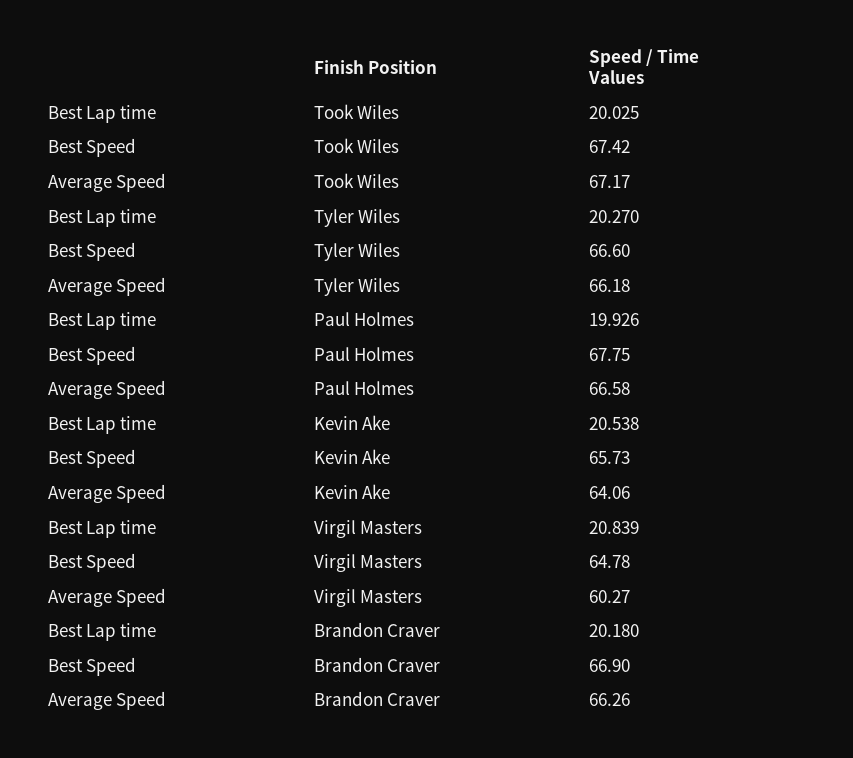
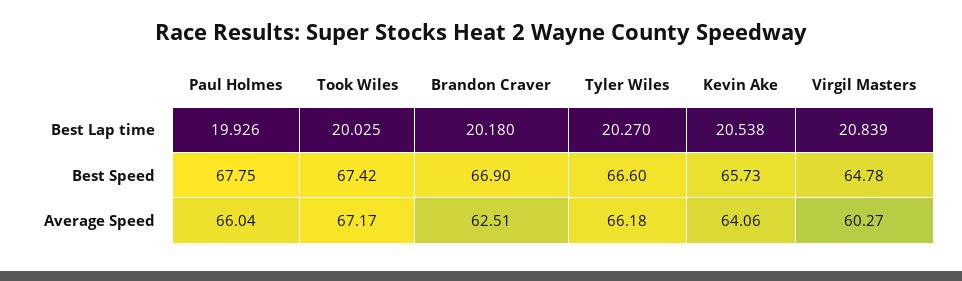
Average Speed, Paul Holmes: 66.58 -> 66.04
Average Speed, Brandon Craver: 66.26 -> 62.51

